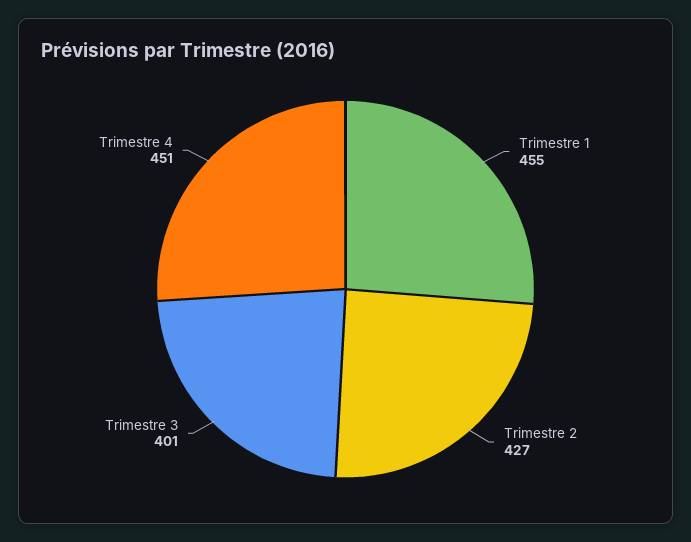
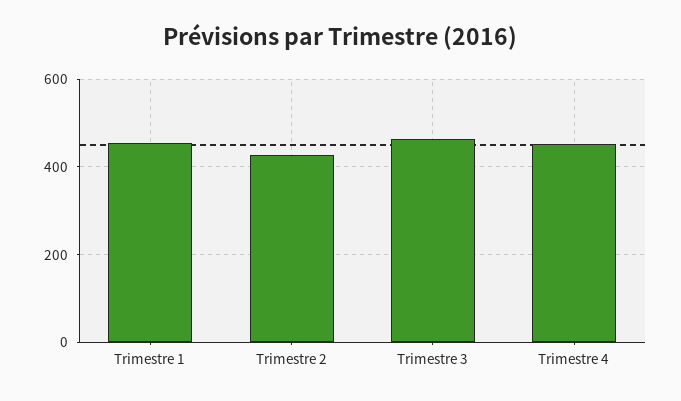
Trimestre 3: 401 -> 460

